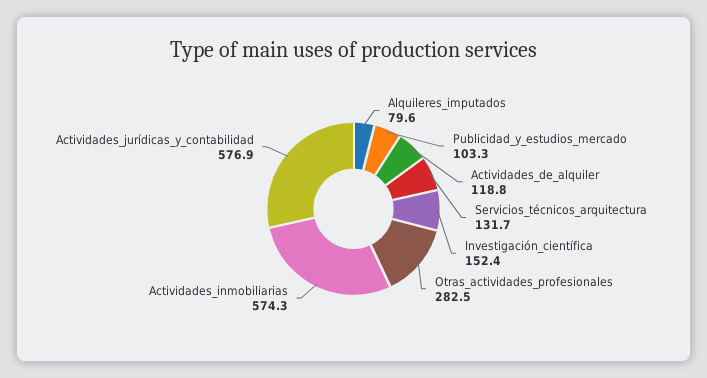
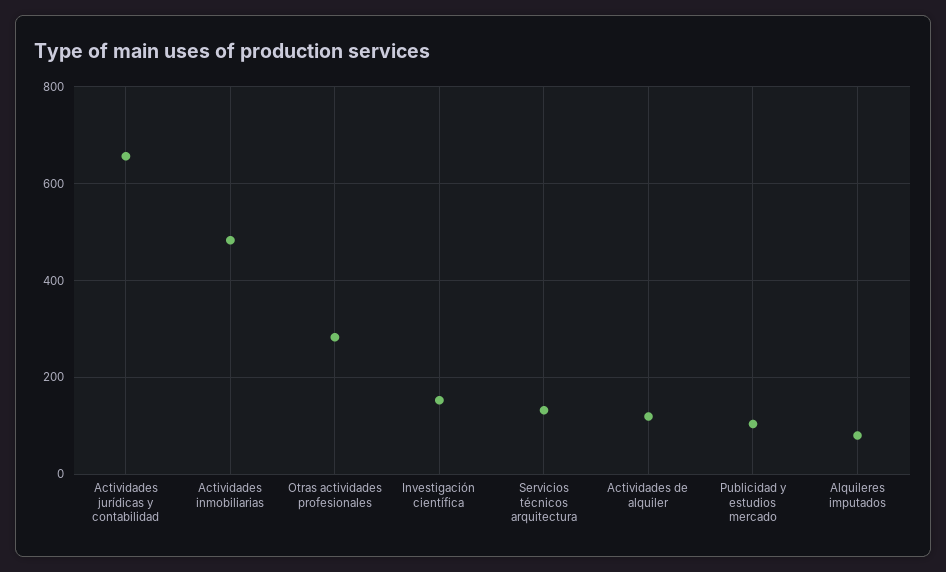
Actividades_inmobiliarias: 574.3 -> 480
Actividades_jurídicas_y_contabilidad: 576.9 -> 660

